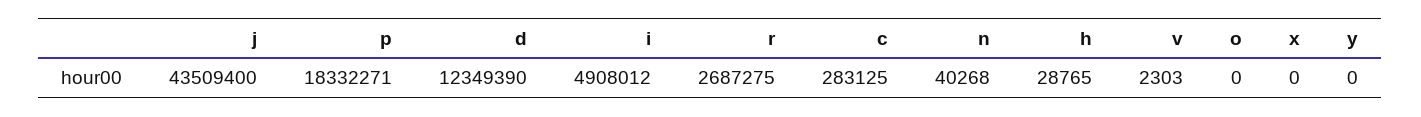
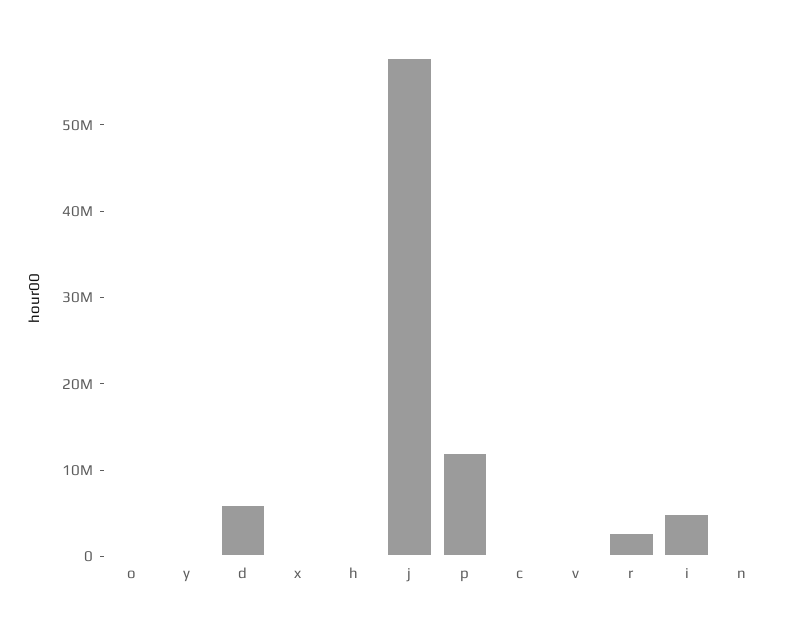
j: 43509400 -> 58000000
p: 18332271 -> 12000000
d: 12349390 -> 6000000

